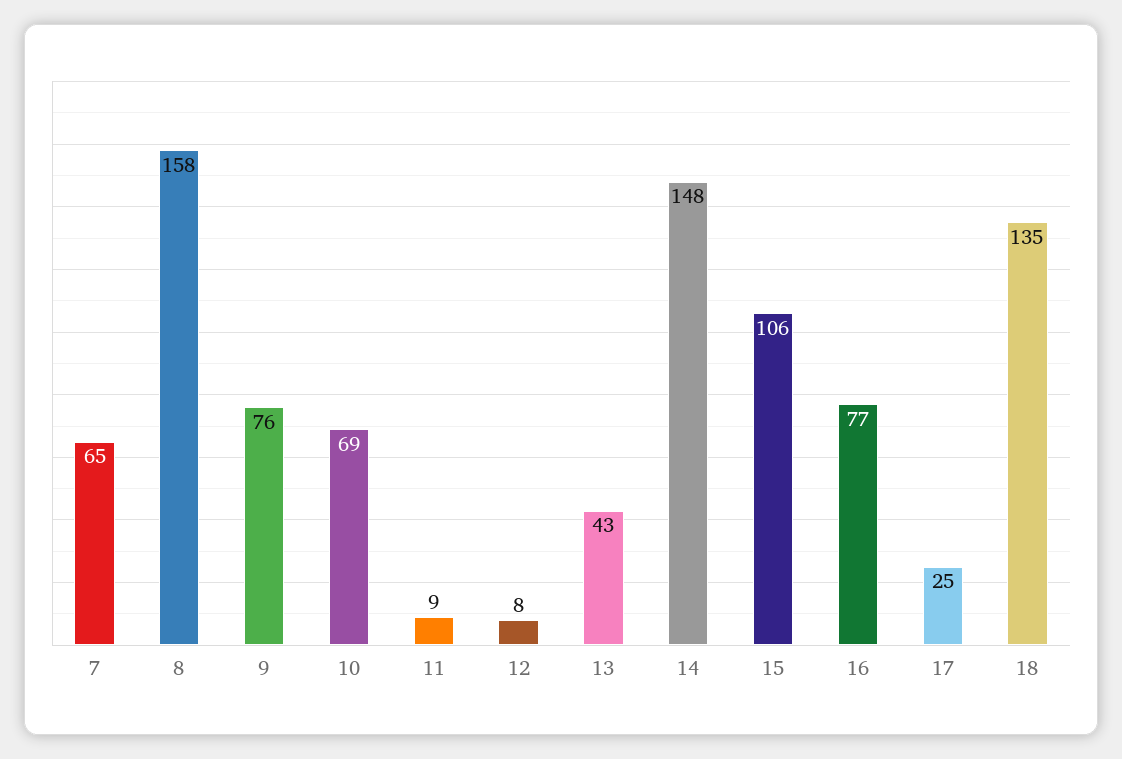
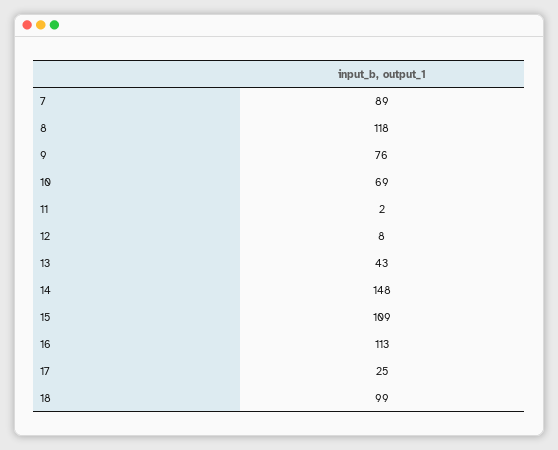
7: 65 -> 89
8: 158 -> 118
11: 9 -> 2
15: 106 -> 109
16: 77 -> 113
18: 135 -> 99

